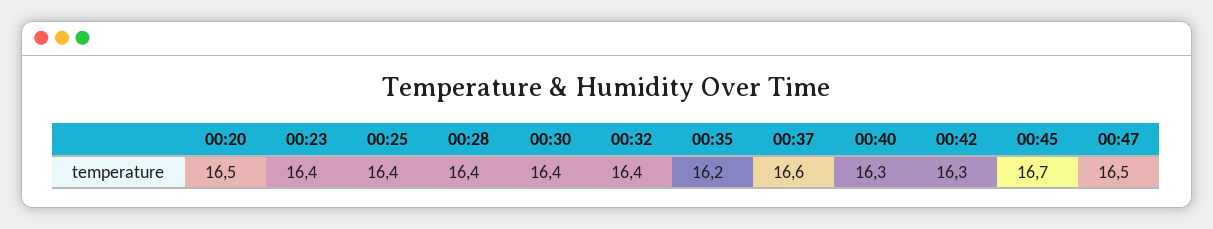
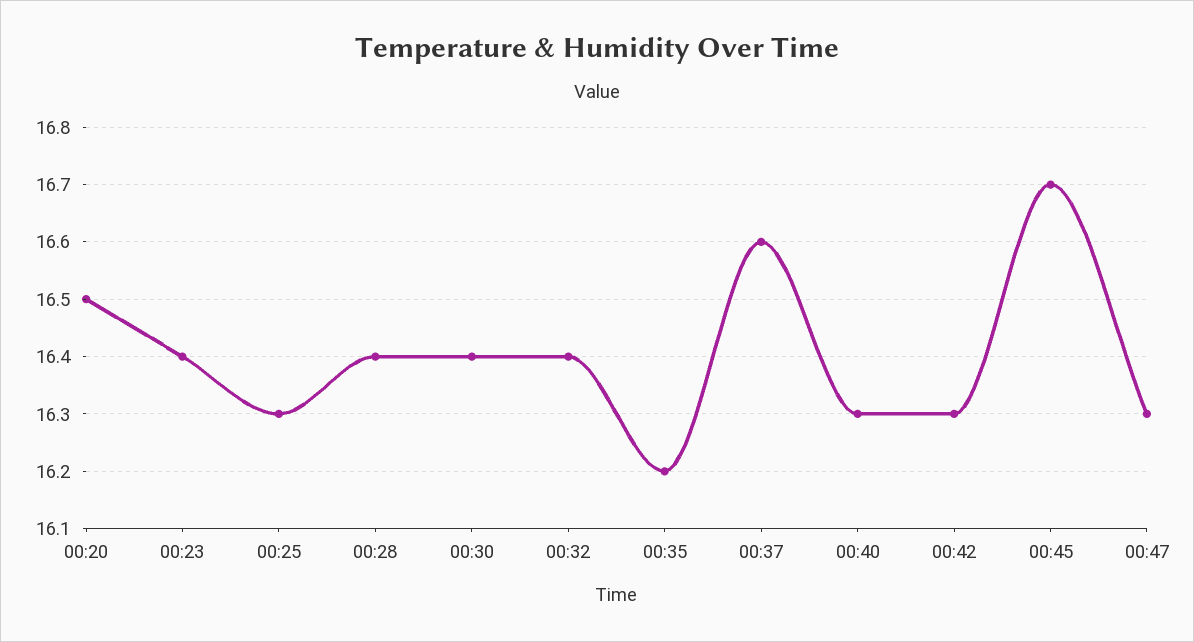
00:25: 16.4 -> 16.3
00:47: 16.5 -> 16.3

